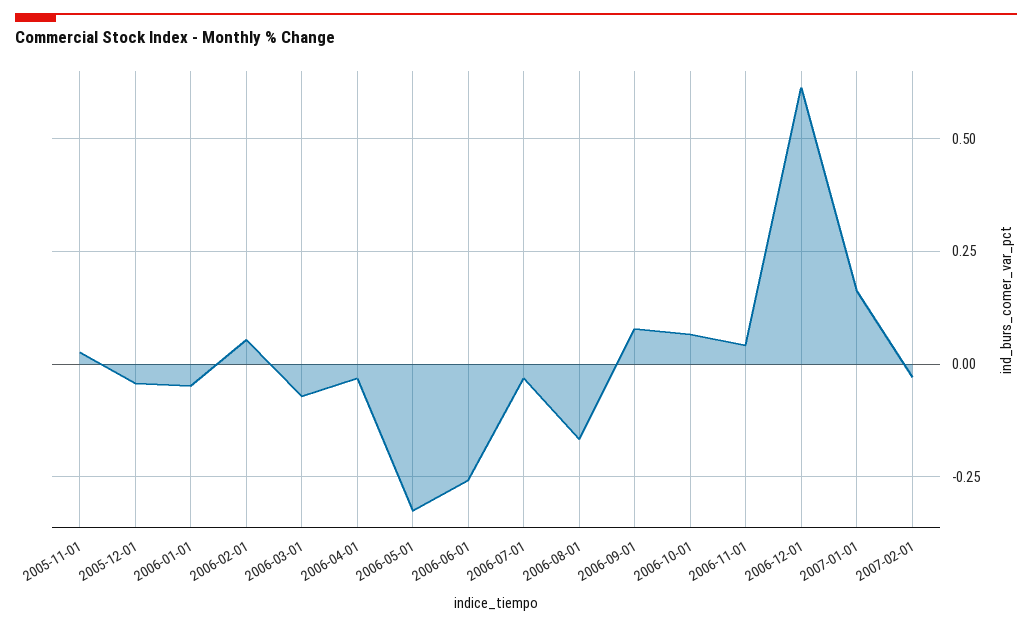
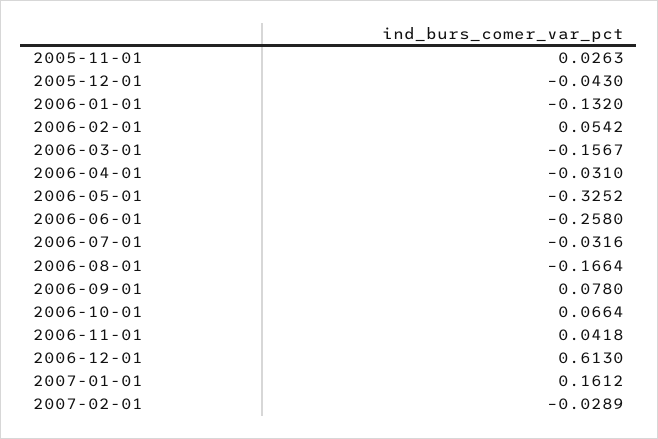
2006-01-01: -0.05 -> -0.132
2006-03-01: -0.075 -> -0.1567

